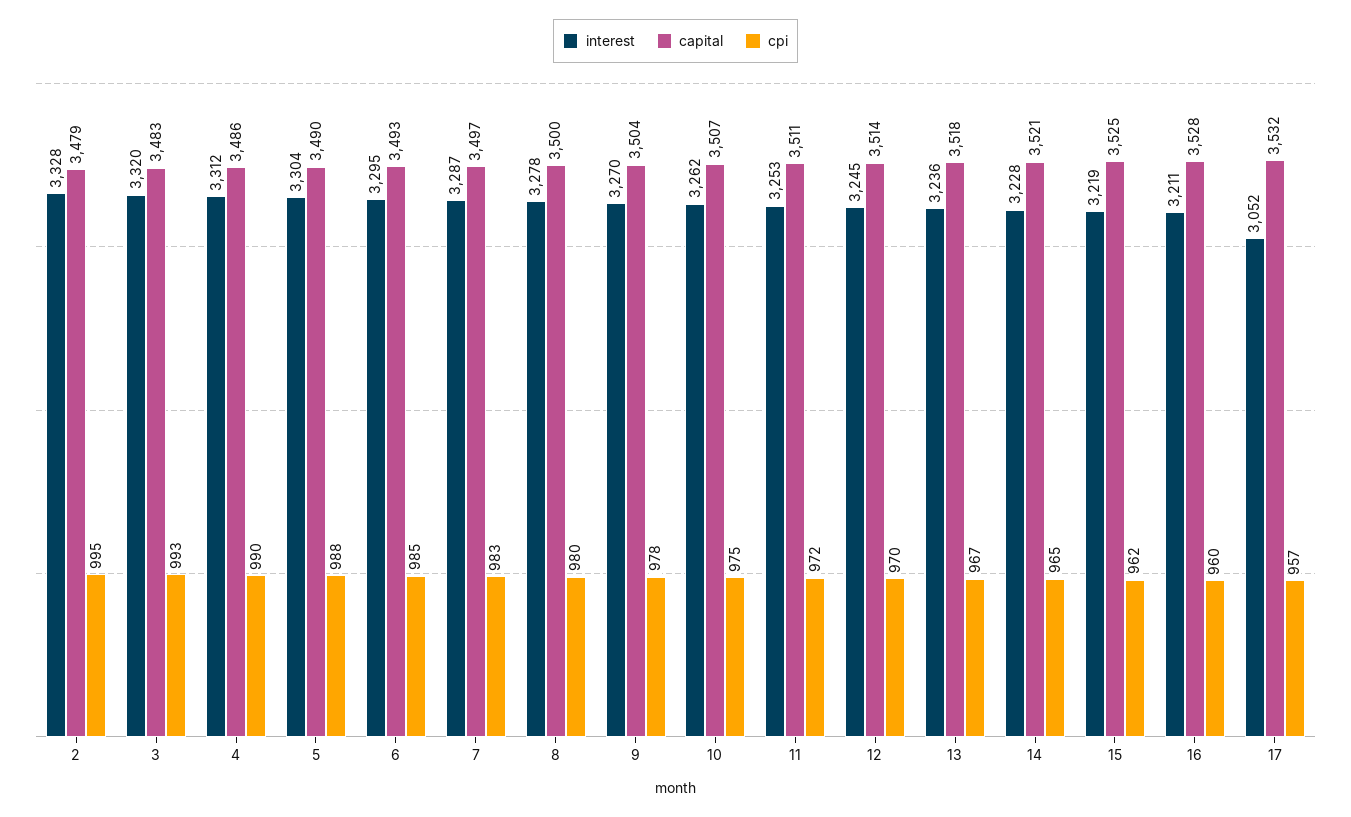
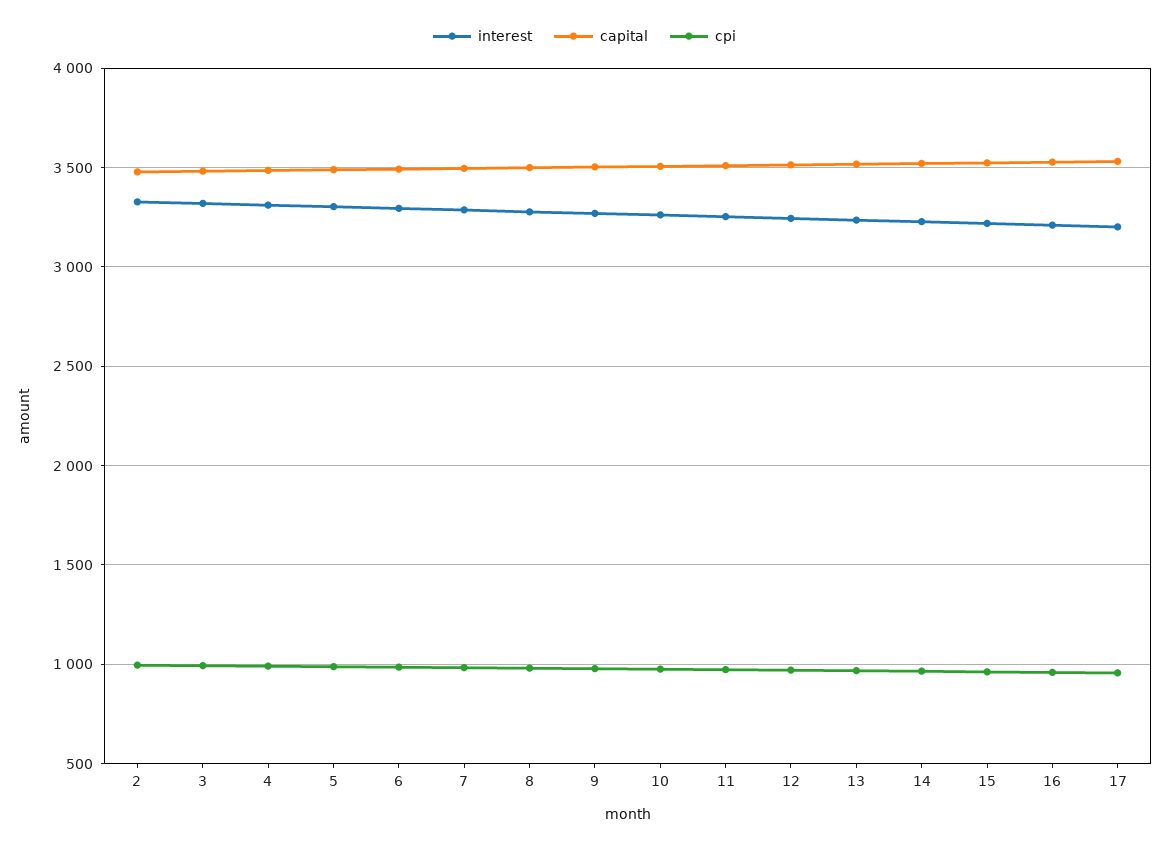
interest, 17: 3052 -> 3200

